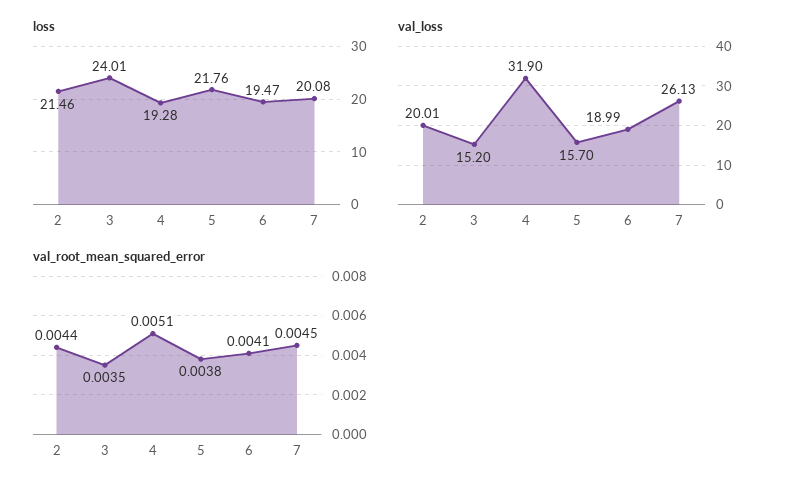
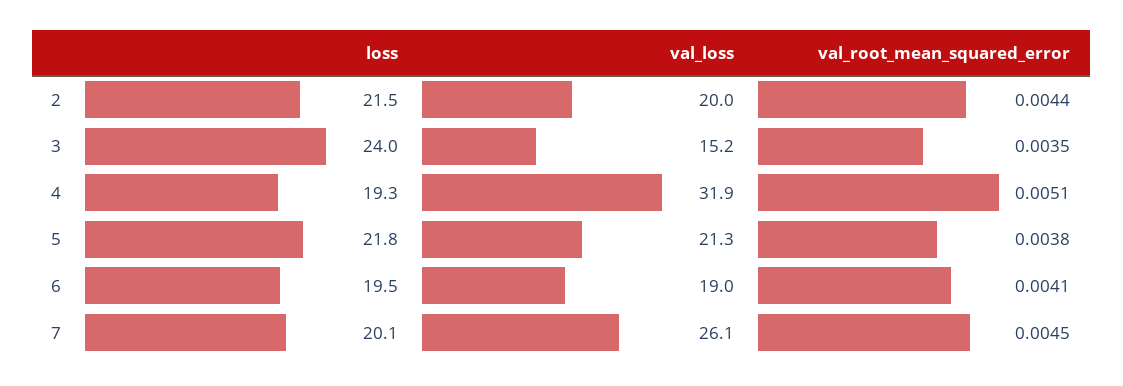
val_loss, 5: 15.7 -> 21.3

